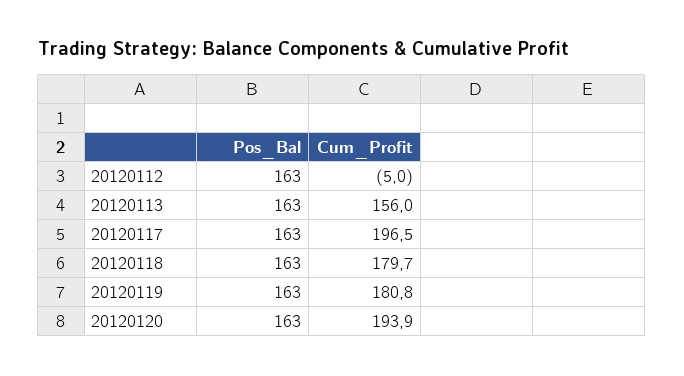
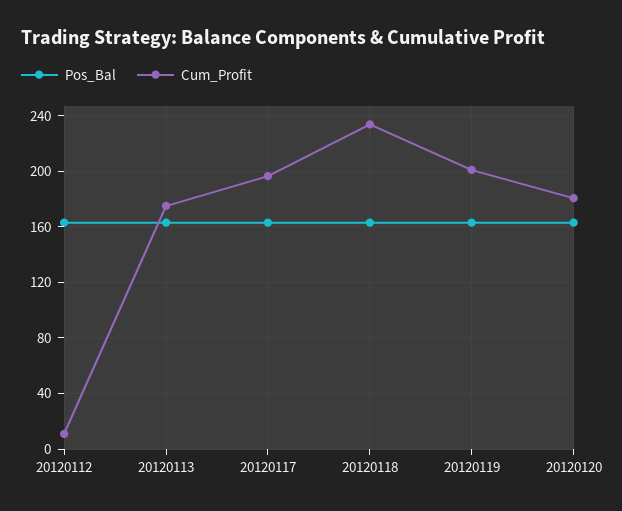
Cum_Profit, 20120112: -5 -> 10
Cum_Profit, 20120113: 156 -> 175
Cum_Profit, 20120118: 179.7 -> 235
Cum_Profit, 20120119: 180.8 -> 200
Cum_Profit, 20120120: 193.9 -> 180

